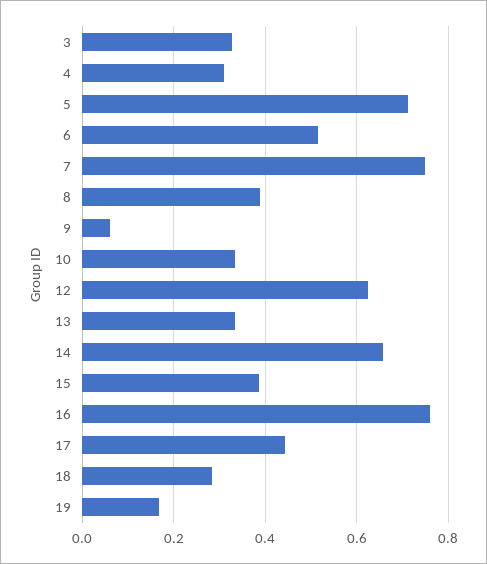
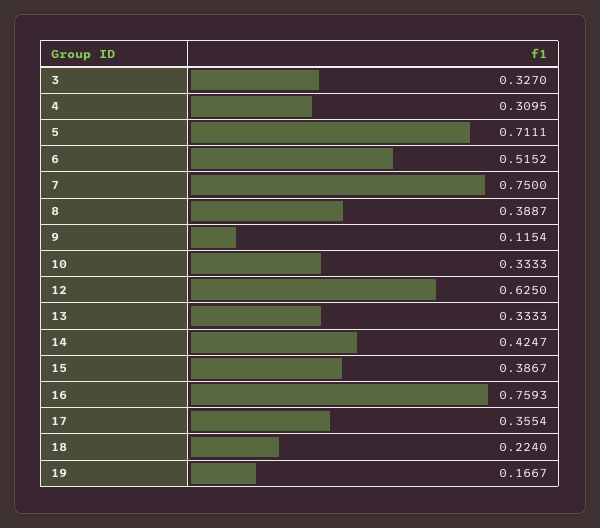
9: 0.06 -> 0.1154
14: 0.66 -> 0.4247
17: 0.44 -> 0.3554
18: 0.28 -> 0.224

